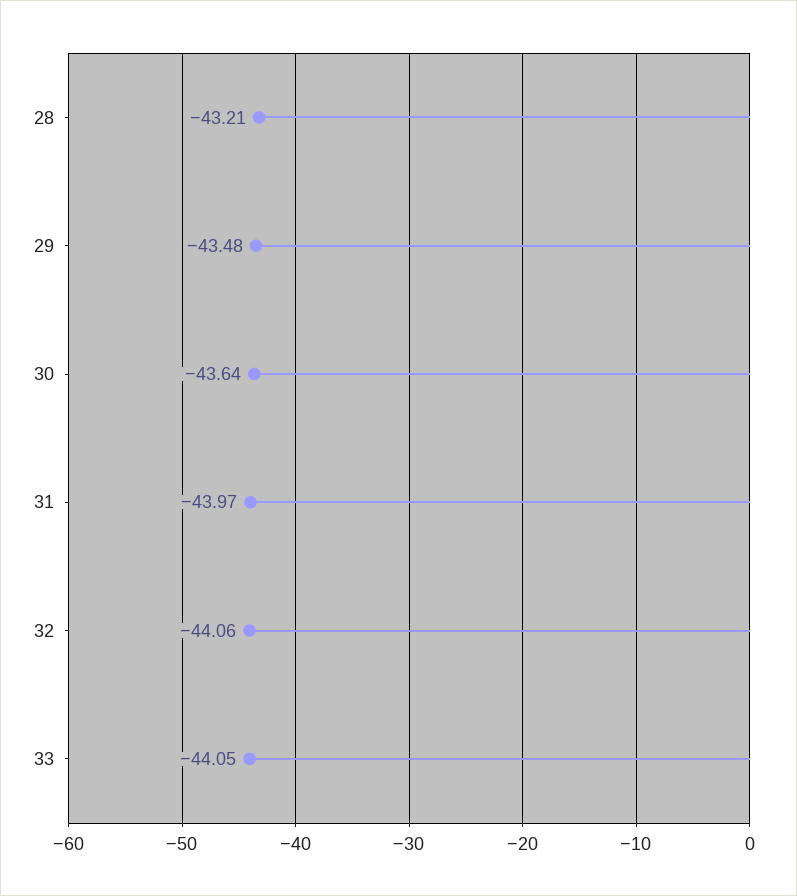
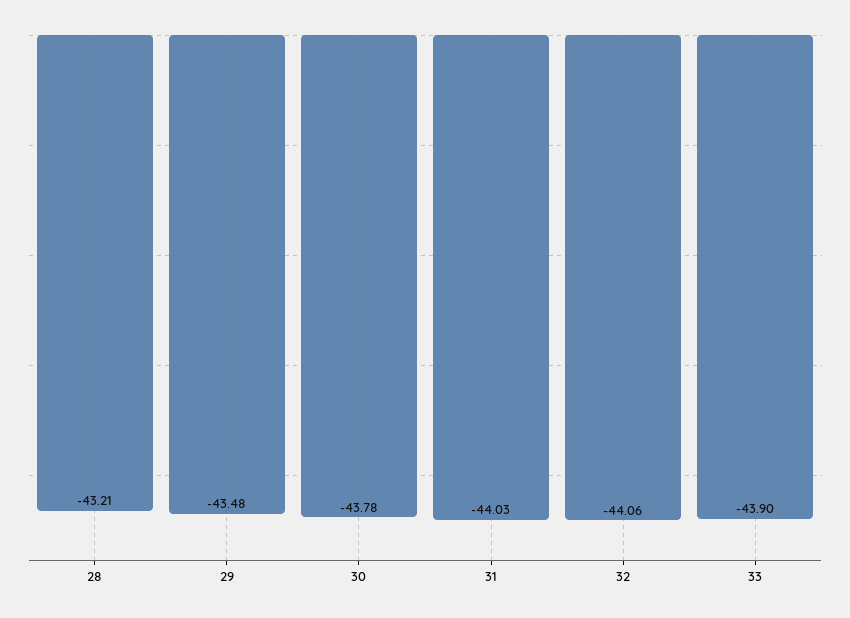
30: -43.64 -> -43.78
31: -43.97 -> -44.03
33: -44.05 -> -43.9

